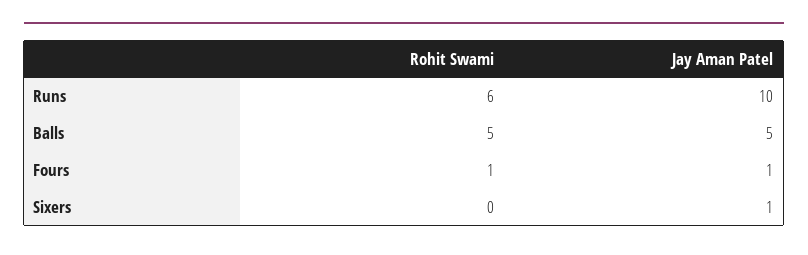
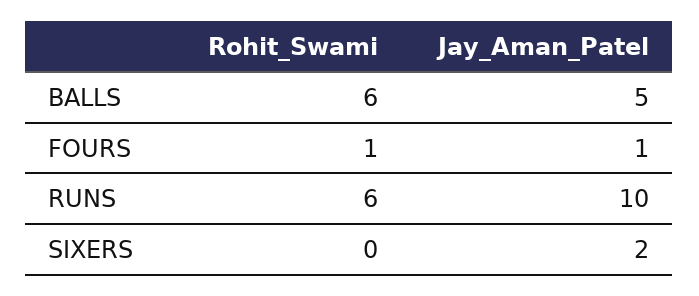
Rohit Swami, Balls: 5 -> 6
Jay Aman Patel, Sixers: 1 -> 2

